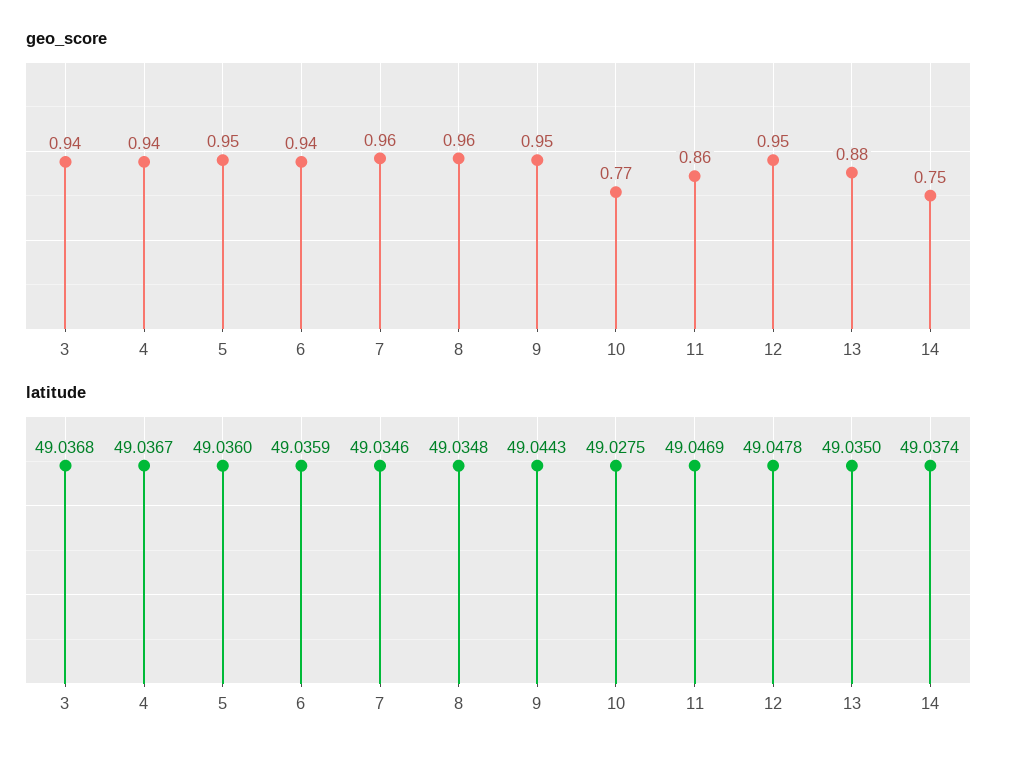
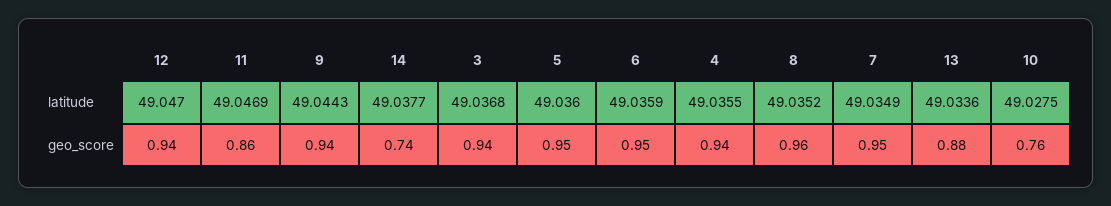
geo_score, 6: 0.94 -> 0.95
geo_score, 7: 0.96 -> 0.95
geo_score, 9: 0.95 -> 0.94
geo_score, 10: 0.77 -> 0.76
geo_score, 12: 0.95 -> 0.94
geo_score, 14: 0.75 -> 0.74
latitude, 4: 49.0367 -> 49.0355
latitude, 7: 49.0346 -> 49.0349
latitude, 8: 49.0348 -> 49.0352
latitude, 12: 49.0478 -> 49.047
latitude, 13: 49.035 -> 49.0336
latitude, 14: 49.0374 -> 49.0377

